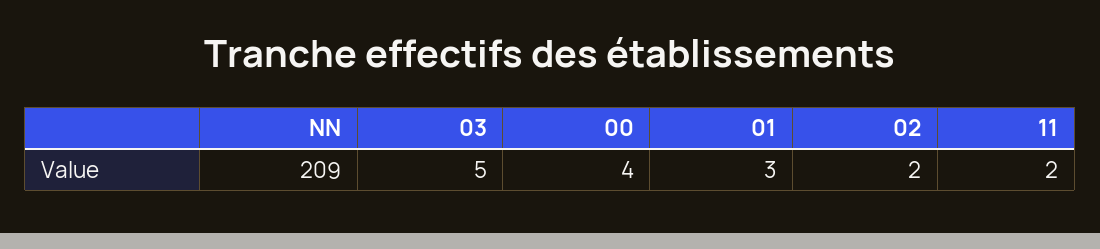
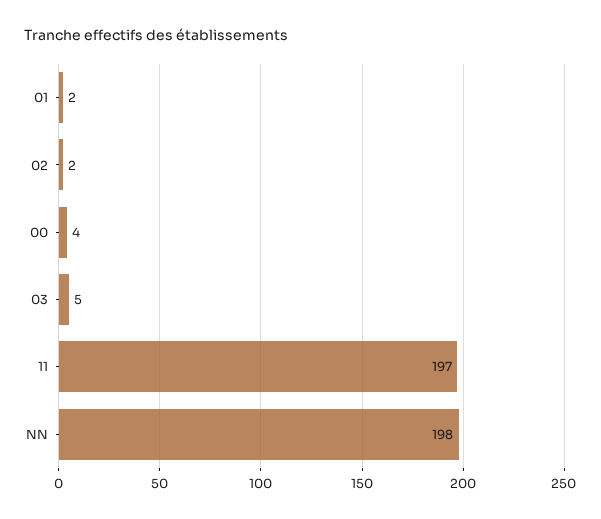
NN: 209 -> 198
01: 3 -> 2
11: 2 -> 197

